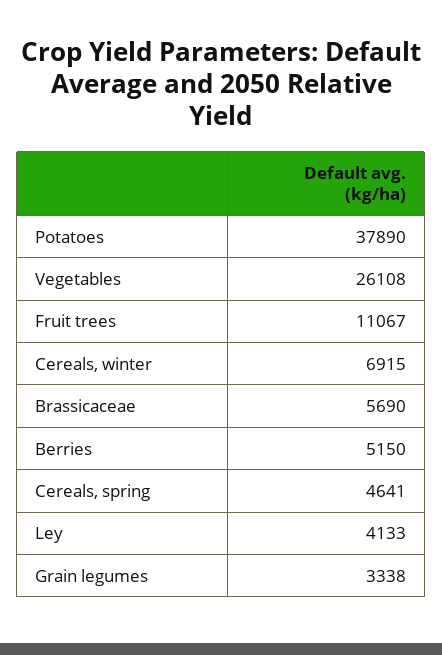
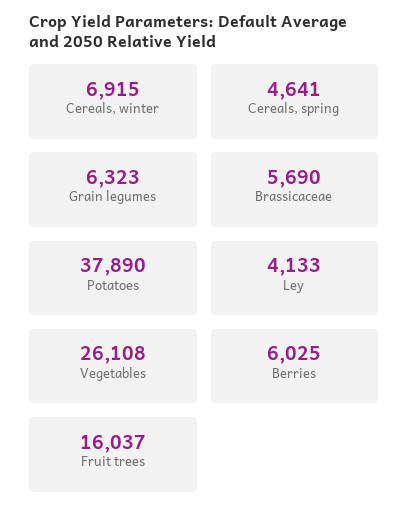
Fruit trees: 11067 -> 16037
Berries: 5150 -> 6025
Grain legumes: 3338 -> 6323

